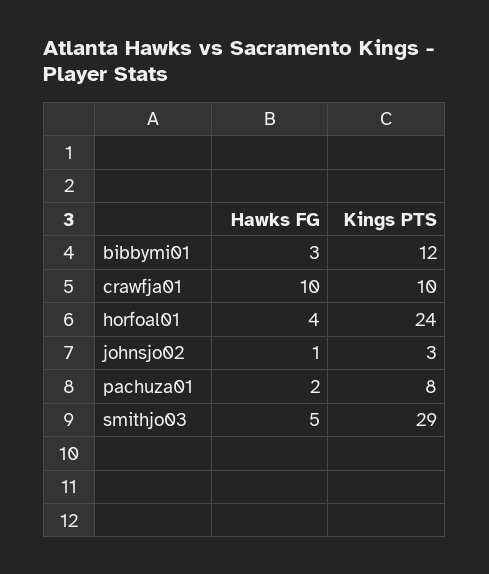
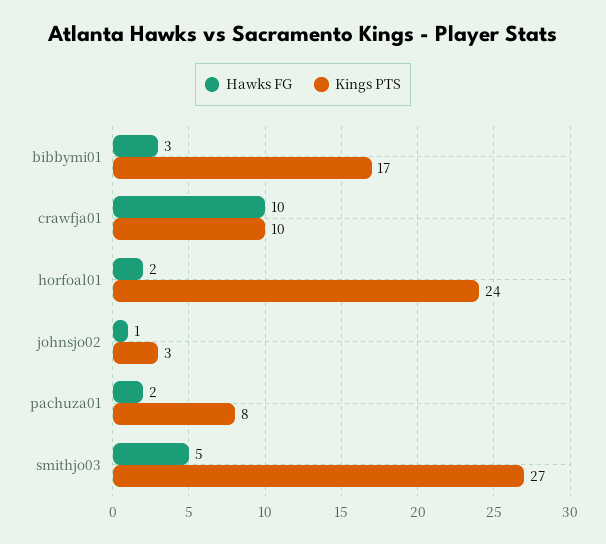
Kings PTS, bibbymi01: 12 -> 17
Hawks FG, horfoal01: 4 -> 2
Kings PTS, smithjo03: 29 -> 27

